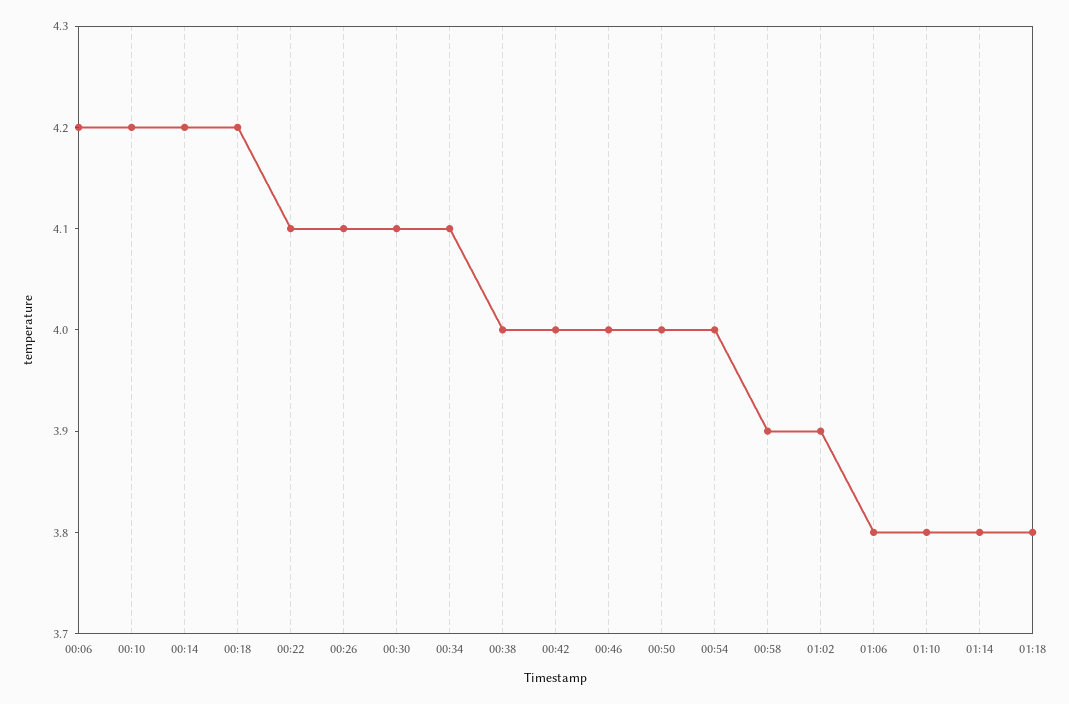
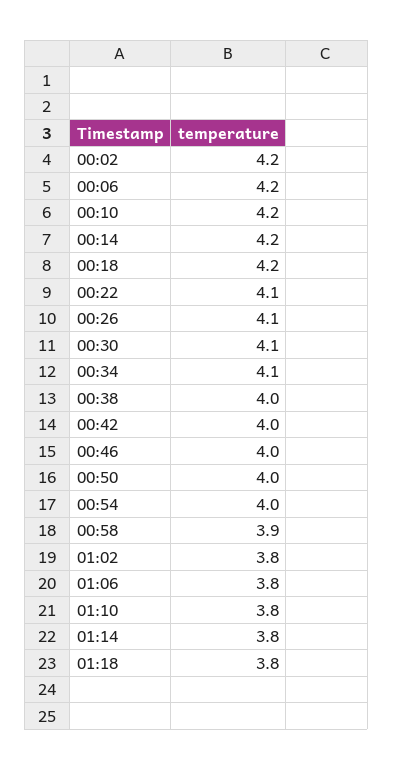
01:02: 3.9 -> 3.8
00:02: none -> 4.2

